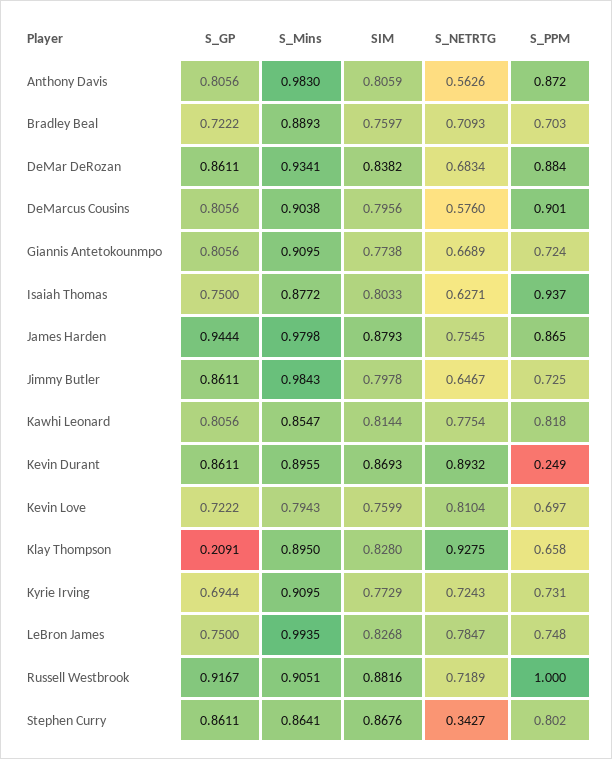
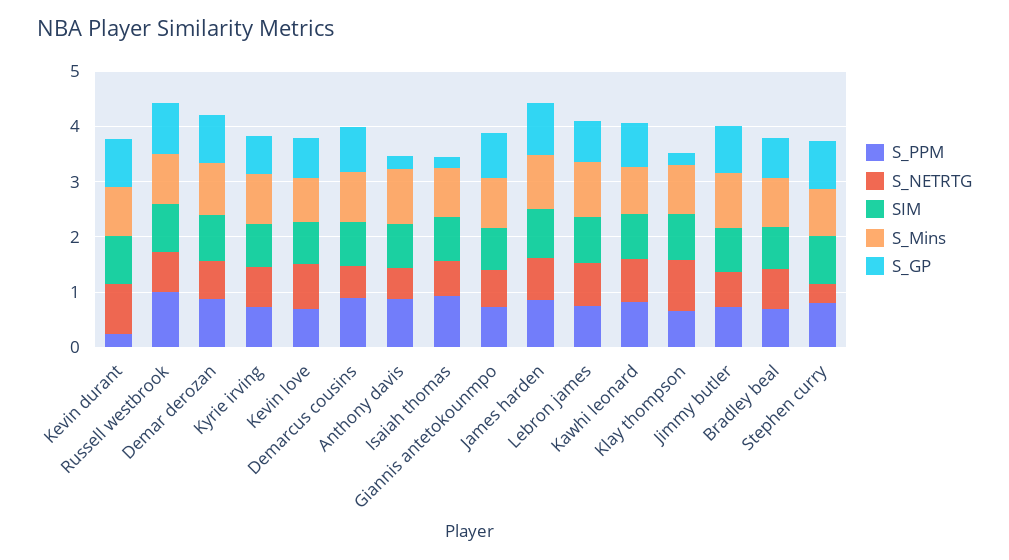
S_GP, Anthony Davis: 0.8056 -> 0.2
S_GP, Isaiah Thomas: 0.75 -> 0.2

